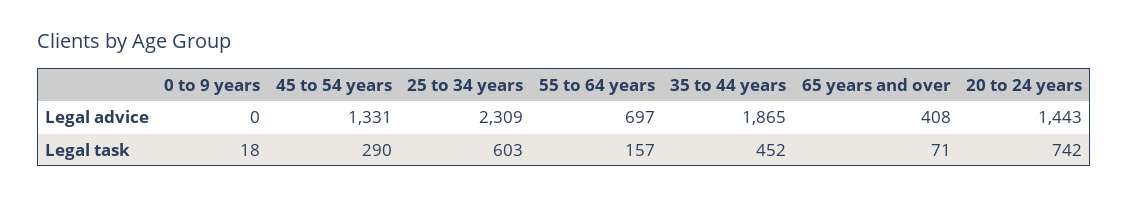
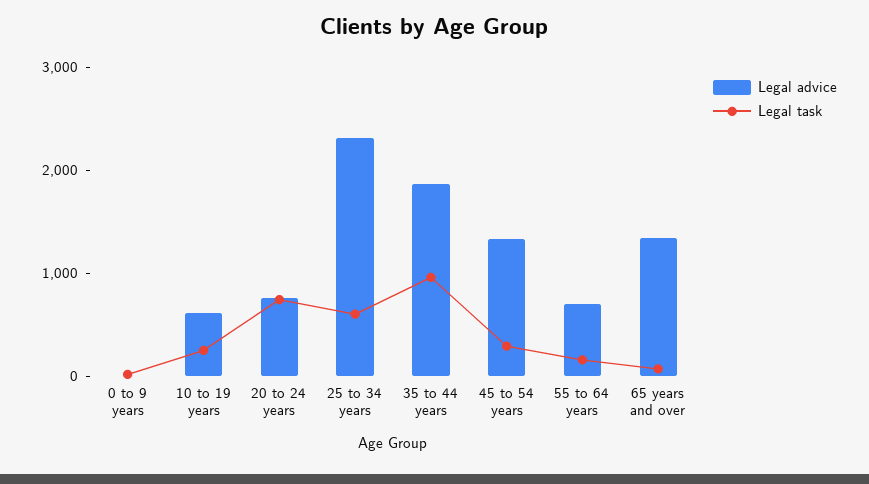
Legal advice, 65 years and over: 408 -> 1400
Legal advice, 20 to 24 years: 1443 -> 800
Legal task, 35 to 44 years: 452 -> 1000
Legal advice, 10 to 19 years: none -> 600
Legal task, 10 to 19 years: none -> 200

